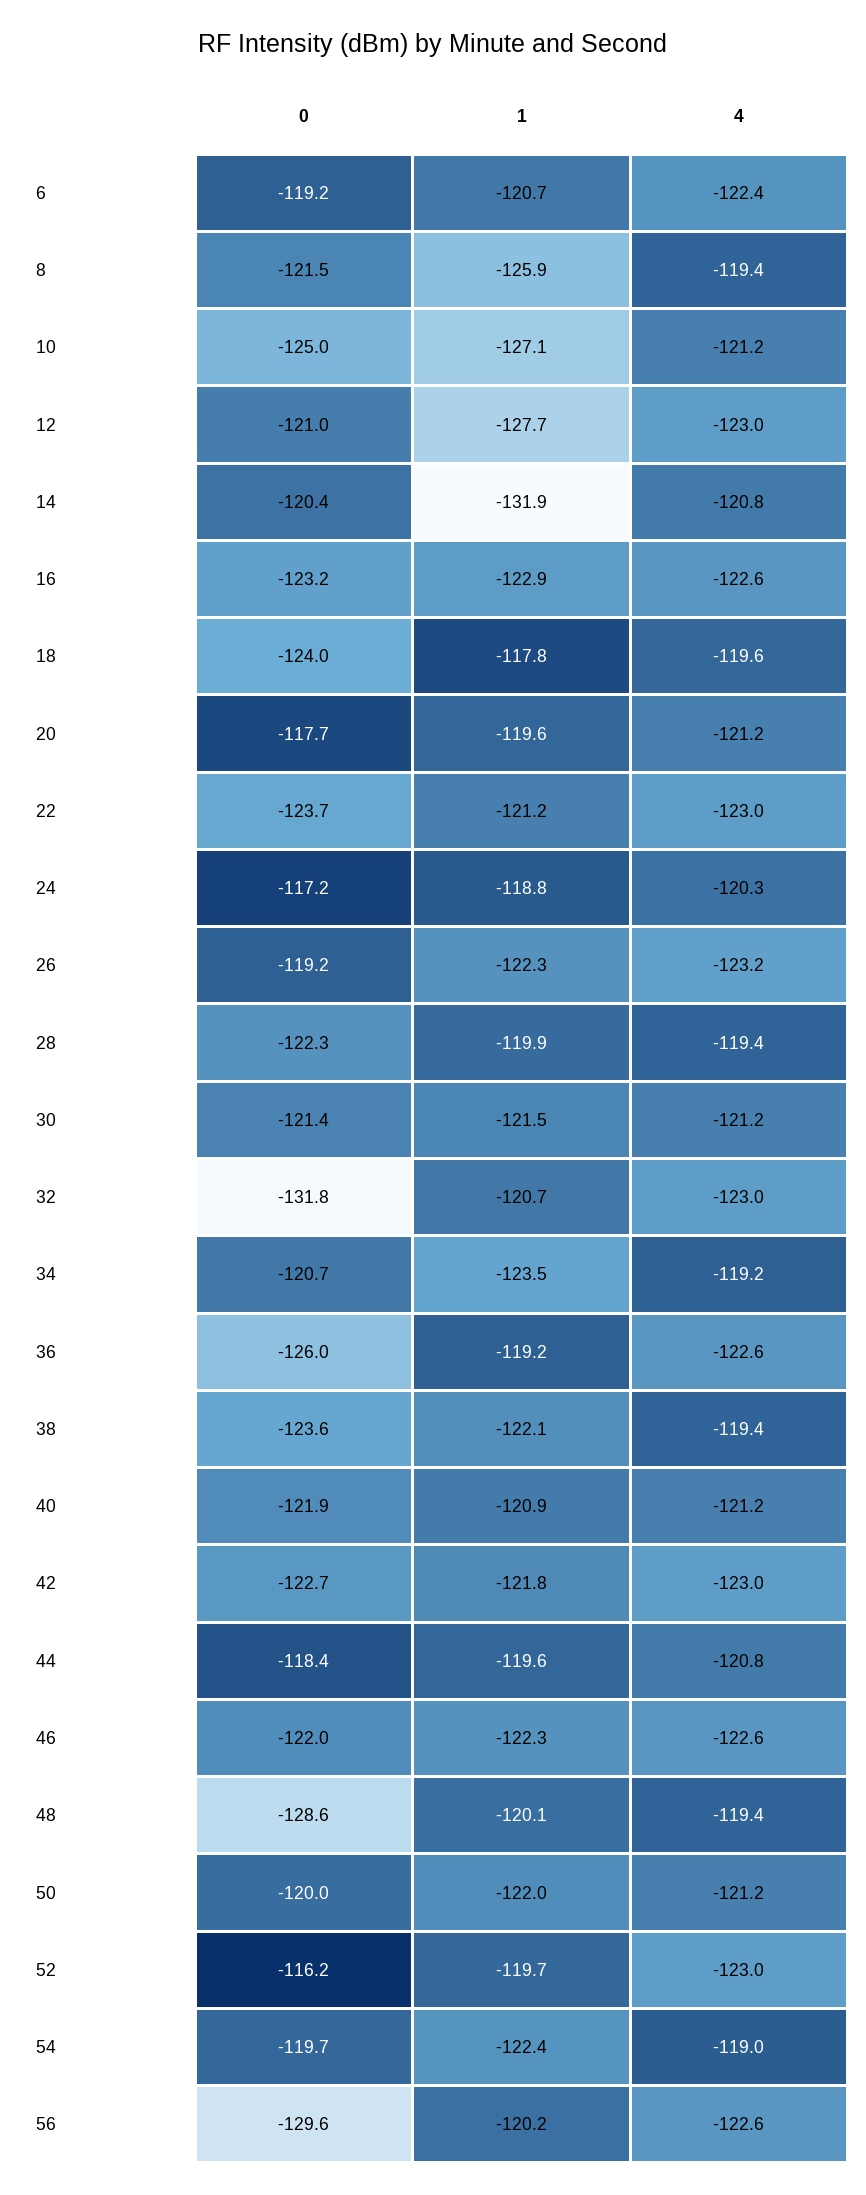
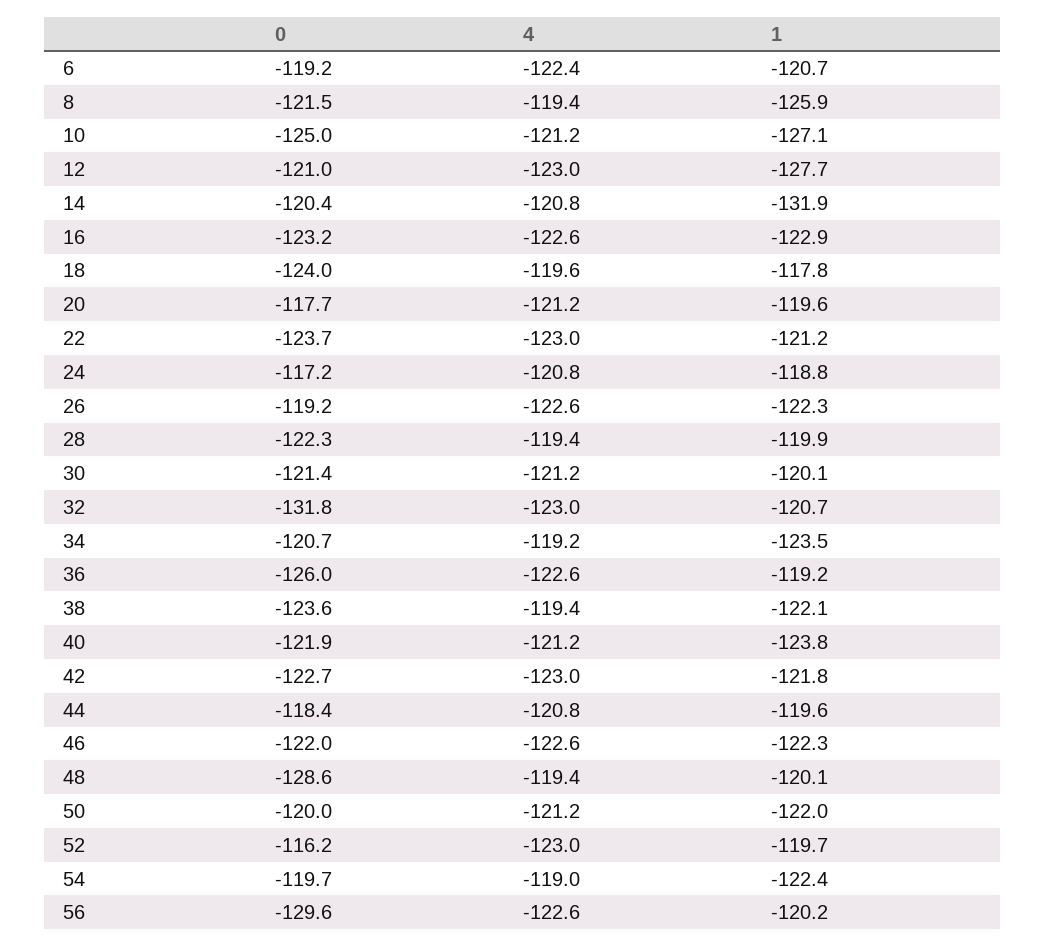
4, 24: -120.3 -> -120.8
4, 26: -123.2 -> -122.6
1, 30: -121.5 -> -120.1
1, 40: -120.9 -> -123.8

